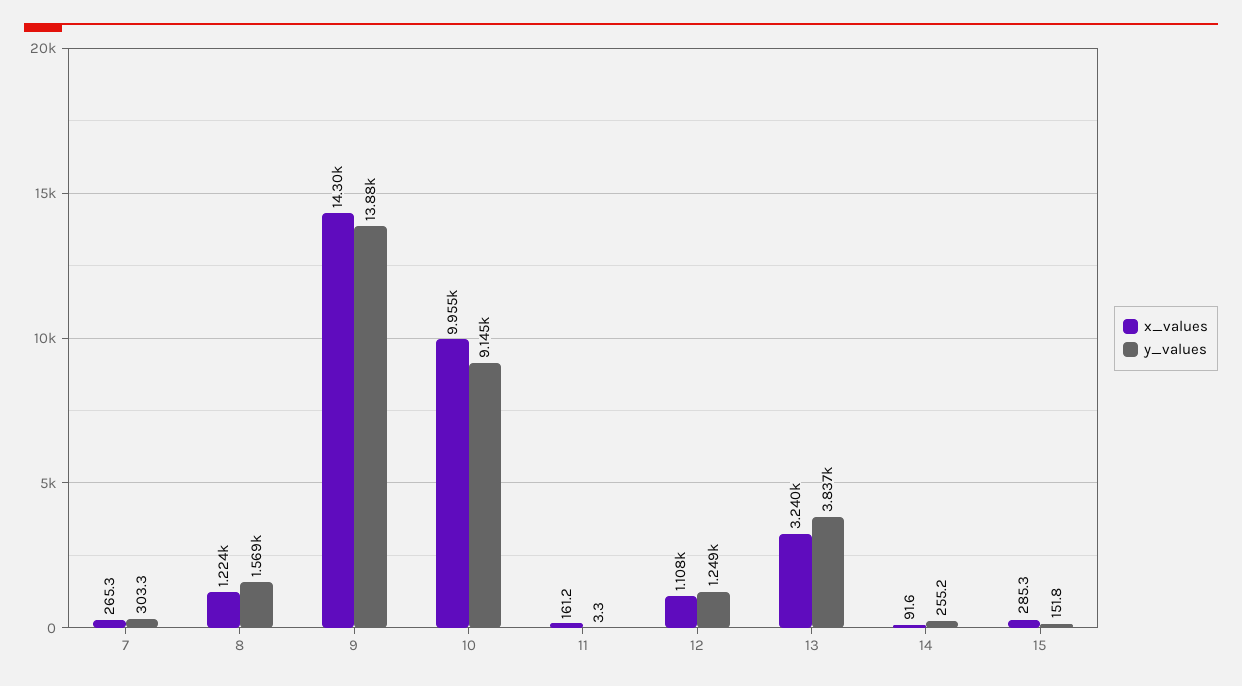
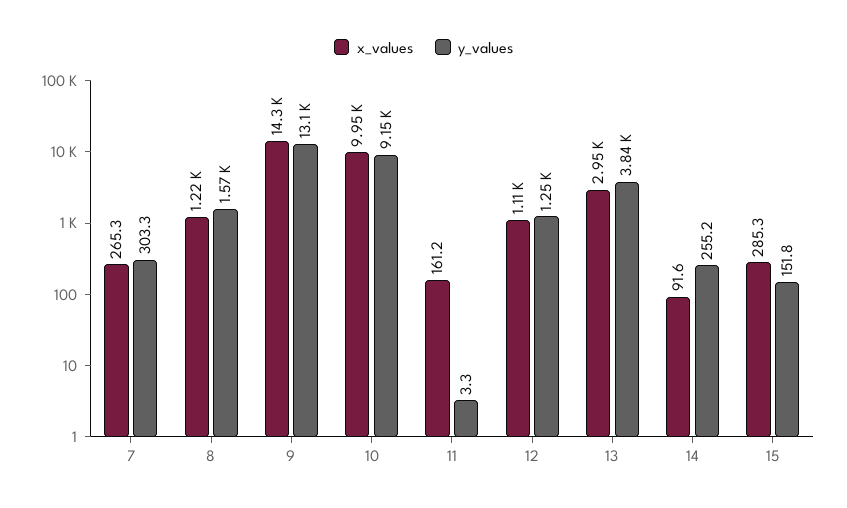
y_values, 9: 13880 -> 13100
x_values, 13: 3240 -> 2950

